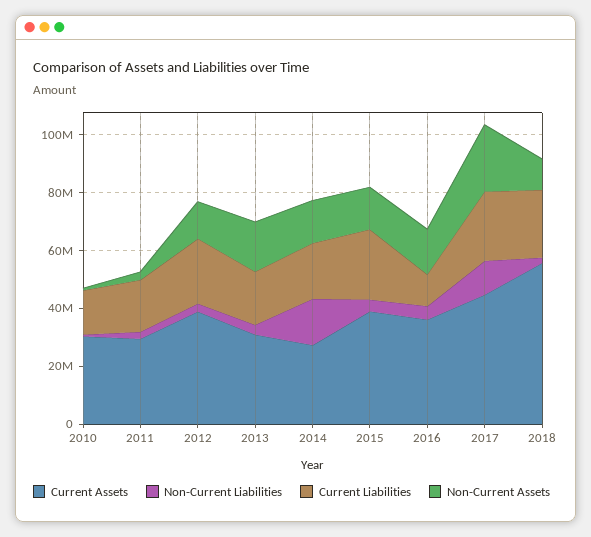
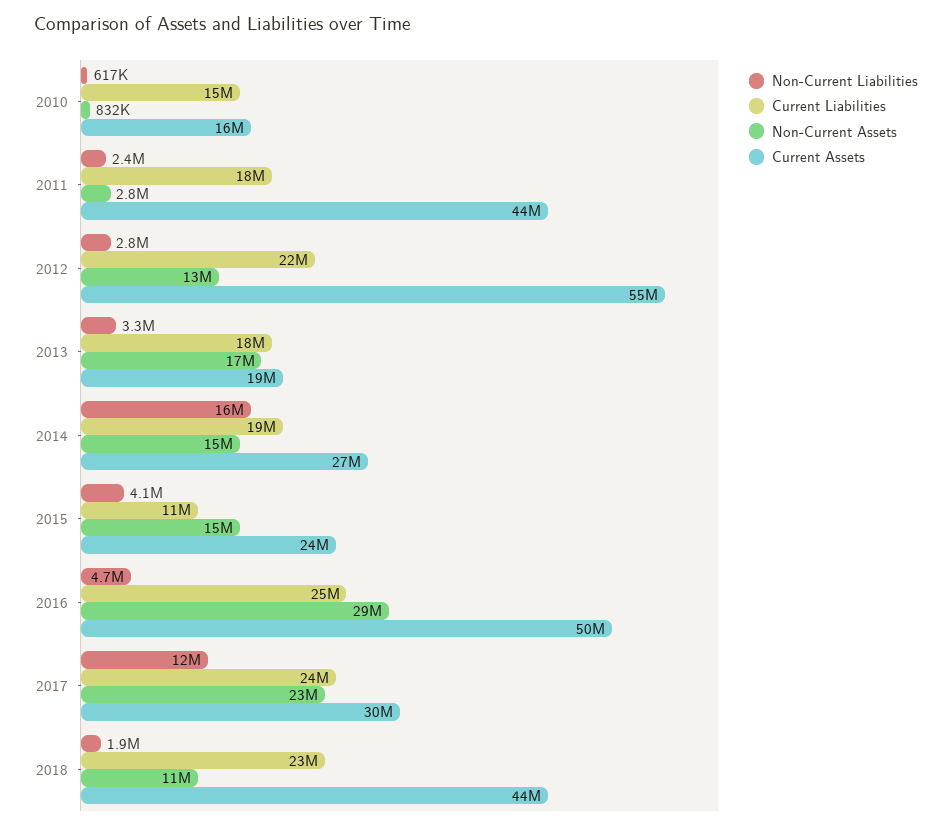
Current Assets, 2010: 30000000 -> 16000000
Current Assets, 2011: 30000000 -> 44000000
Current Assets, 2012: 40000000 -> 55000000
Current Assets, 2013: 30000000 -> 19000000
Current Assets, 2015: 40000000 -> 24000000
Current Liabilities, 2015: 25000000 -> 11000000
Current Assets, 2016: 35000000 -> 50000000
Current Liabilities, 2016: 10000000 -> 25000000
Non-Current Assets, 2016: 15000000 -> 29000000
Current Assets, 2017: 45000000 -> 30000000
Current Assets, 2018: 55000000 -> 44000000

